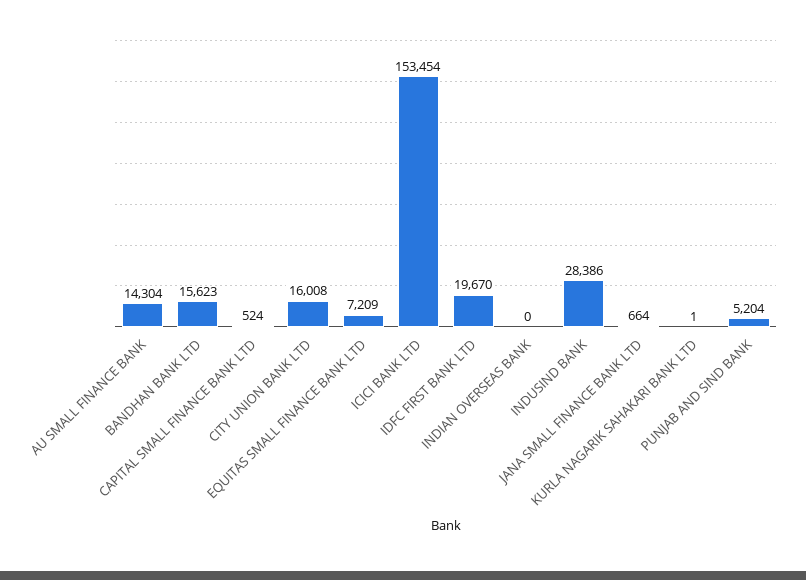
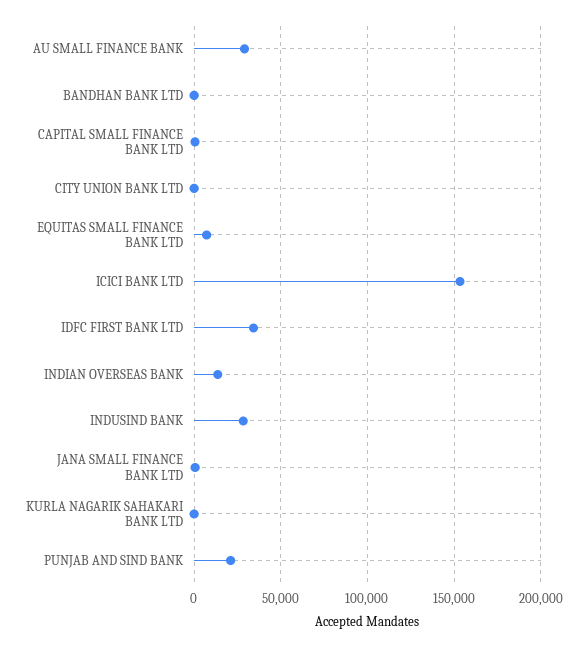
AU SMALL FINANCE BANK: 14304 -> 30000
BANDHAN BANK LTD: 15623 -> 0
CITY UNION BANK LTD: 16008 -> 0
IDFC FIRST BANK LTD: 19670 -> 35000
INDIAN OVERSEAS BANK: 0 -> 15000
PUNJAB AND SIND BANK: 5204 -> 20000

